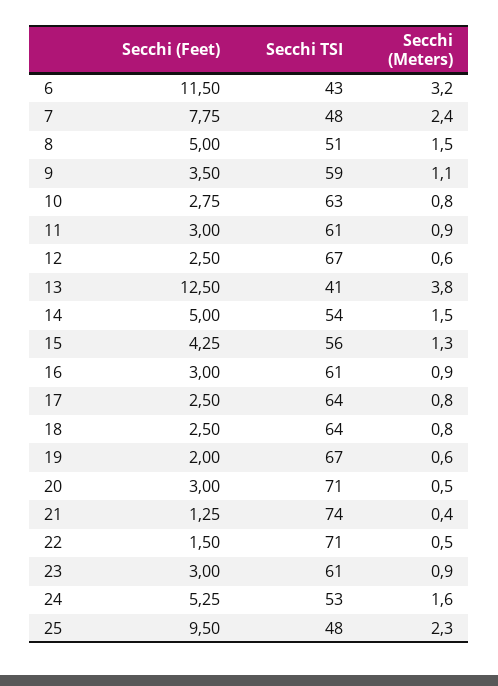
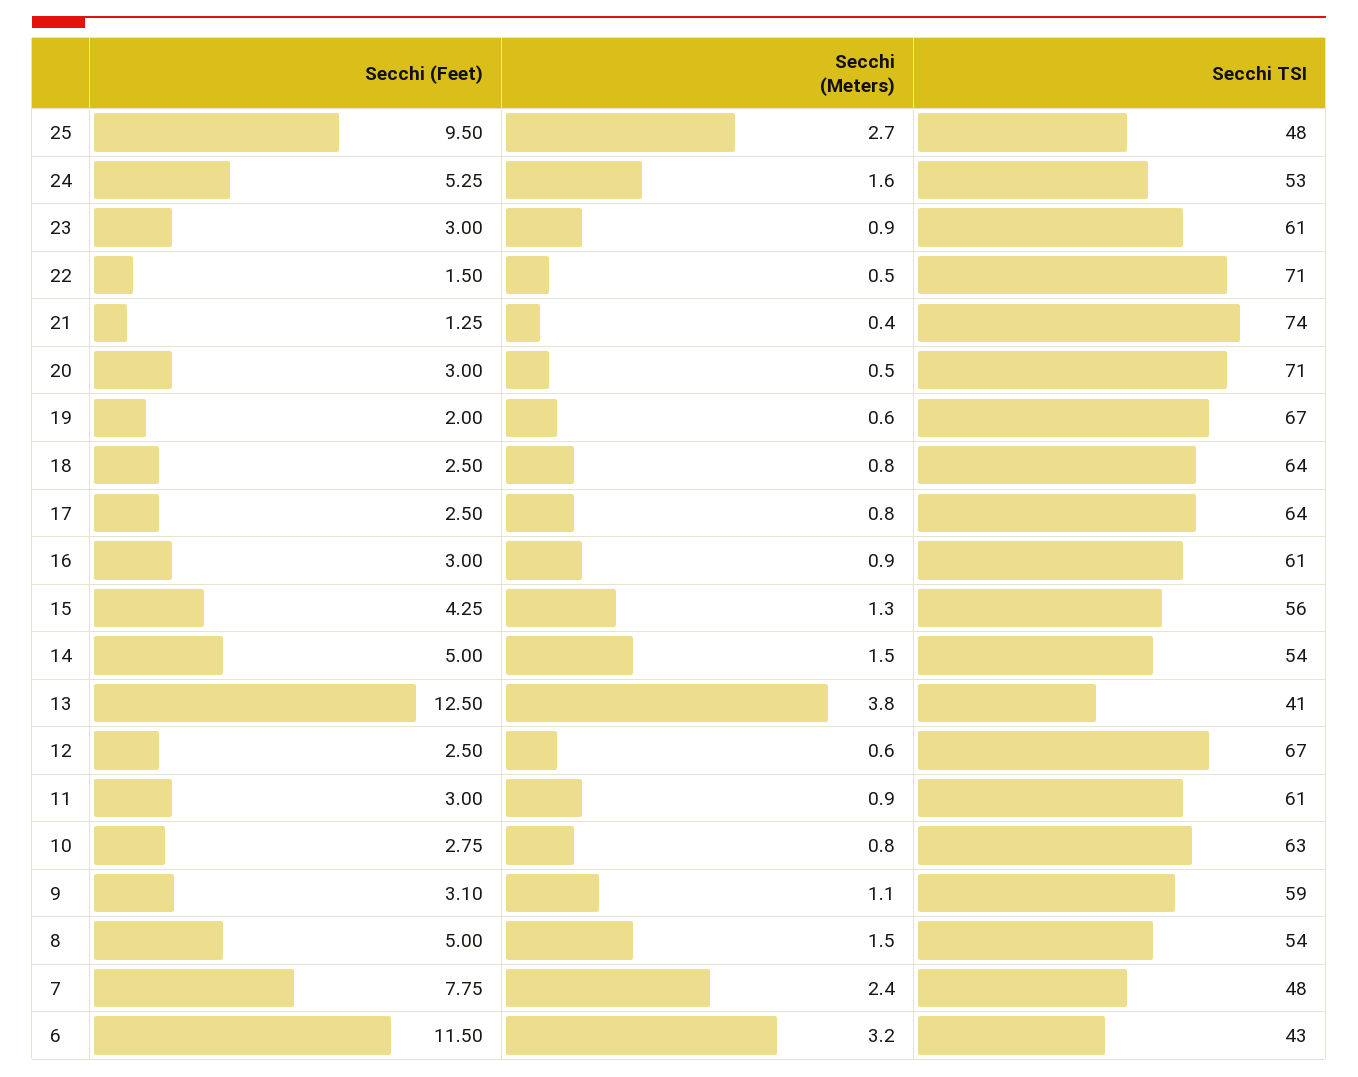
Secchi TSI, 8: 51 -> 54
Secchi (Feet), 9: 3.5 -> 3.1
Secchi (Meters), 25: 2.3 -> 2.7

